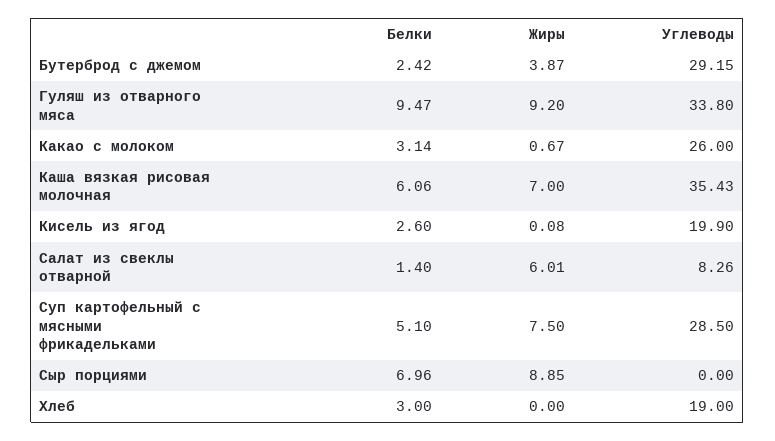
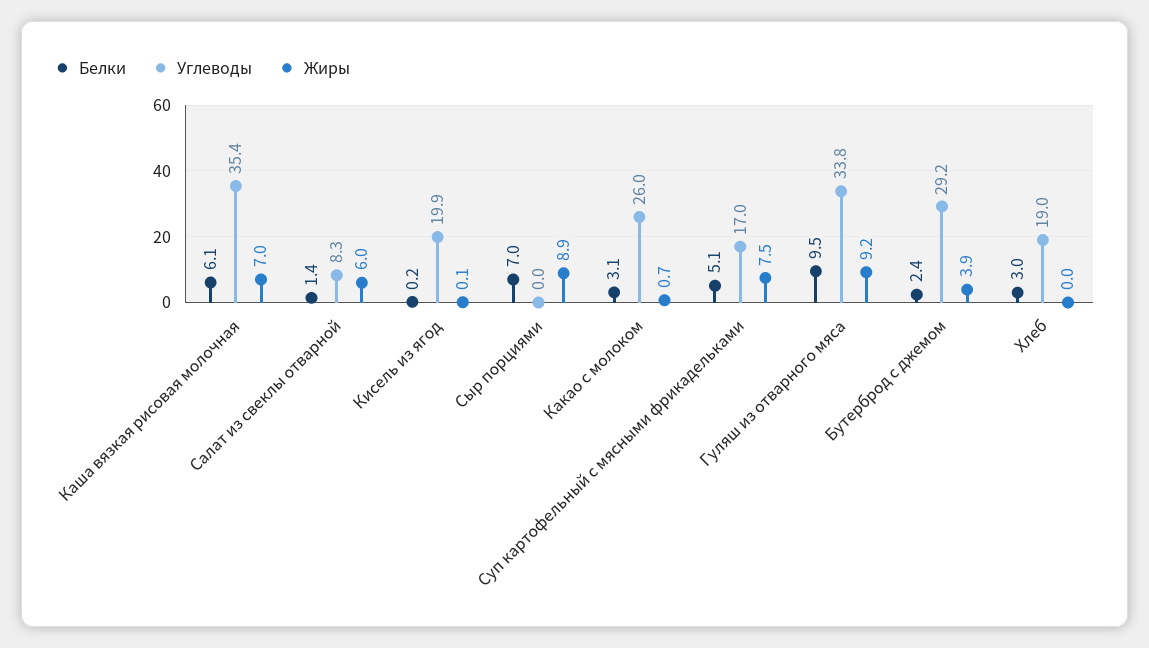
Белки, Кисель из ягод: 2.6 -> 0.2
Углеводы, Суп картофельный с мясными фрикадельками: 28.5 -> 17

